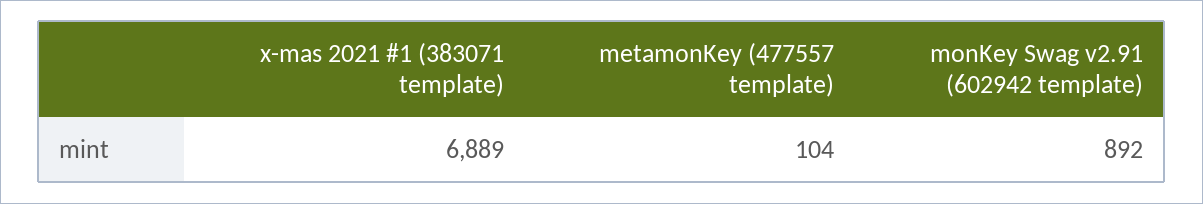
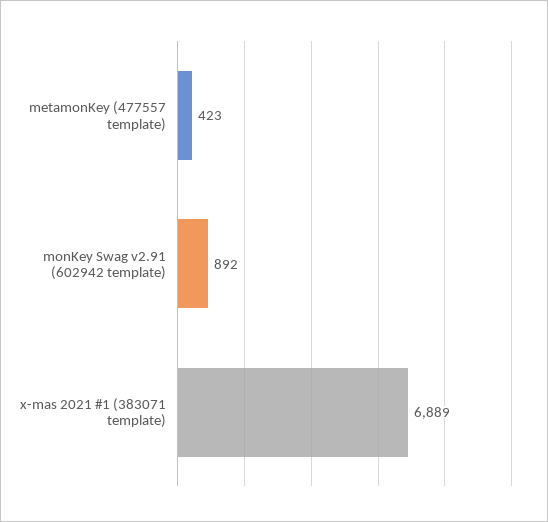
metamonKey (477557 template): 104 -> 423

